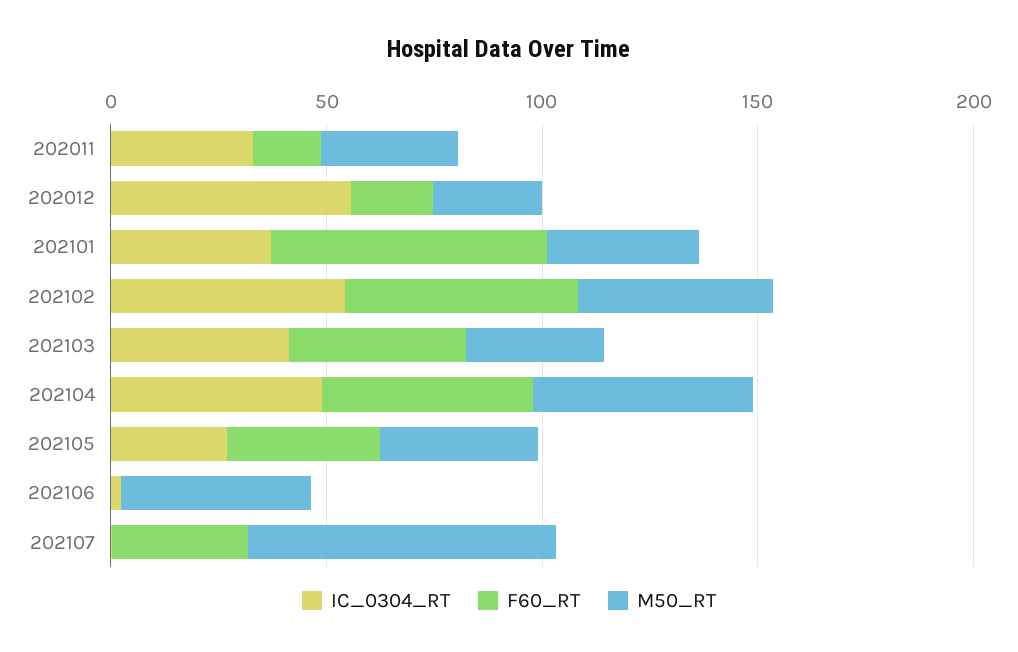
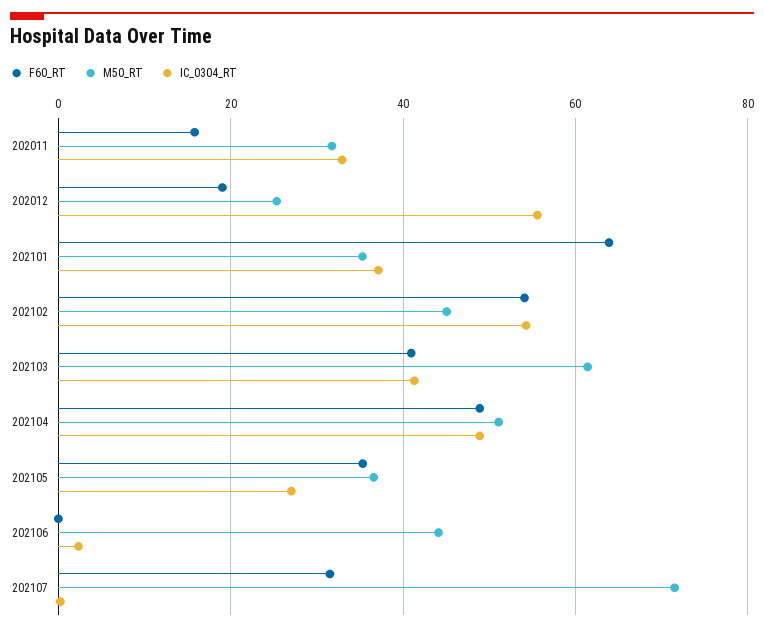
M50_RT, 202103: 30 -> 62

